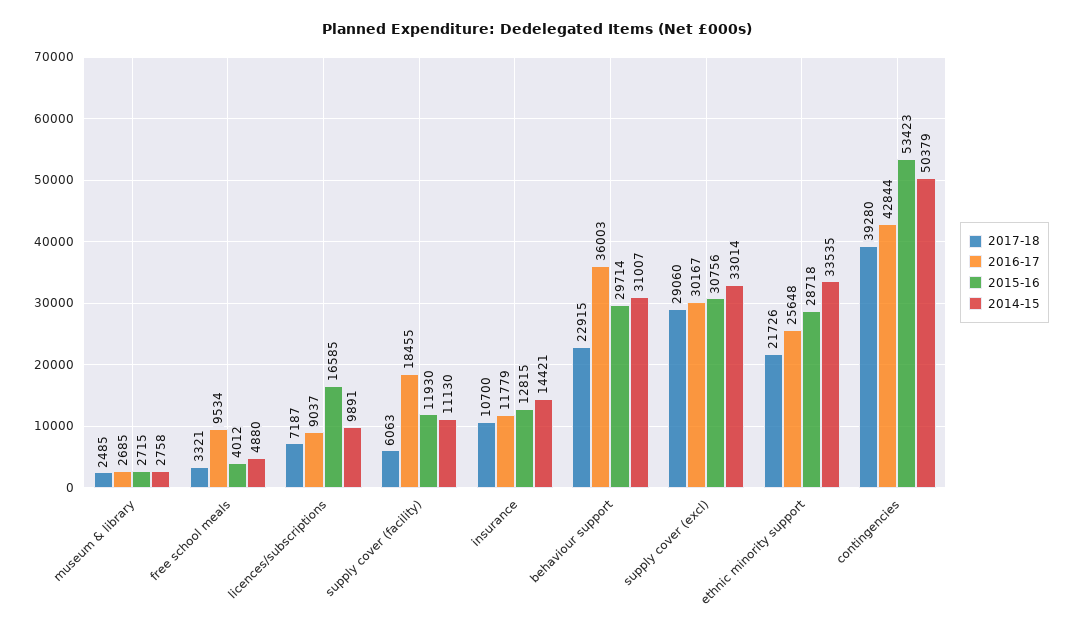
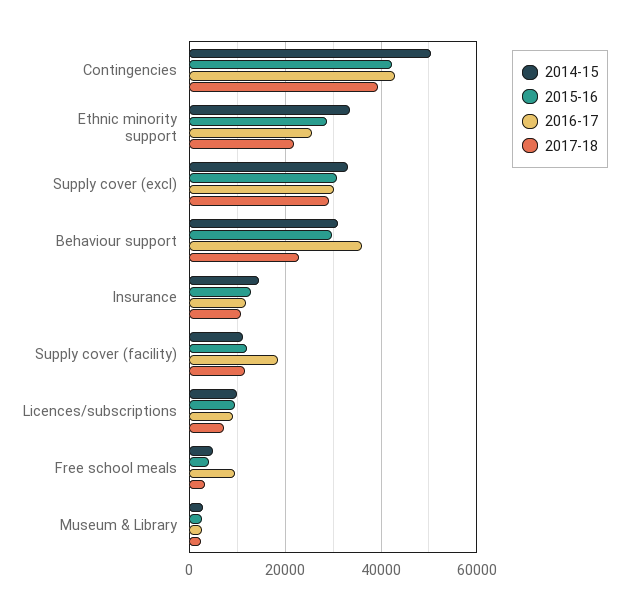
2015-16, licences/subscriptions: 16585 -> 10000
2017-18, supply cover (facility): 6063 -> 12000
2015-16, contingencies: 53423 -> 42000

